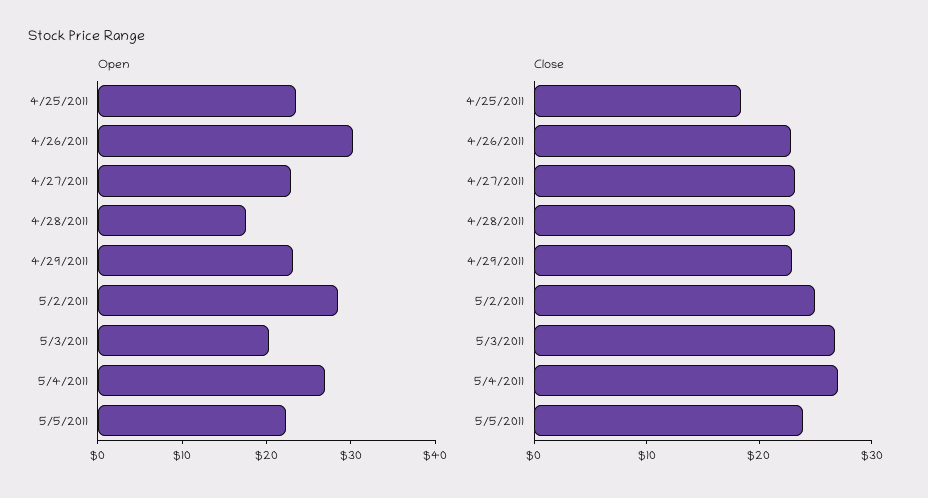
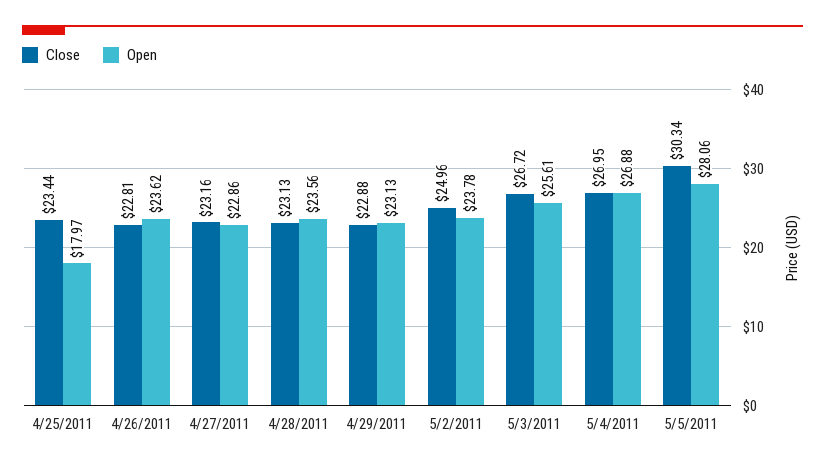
Open, 4/25/2011: 24 -> 17.97
Open, 4/26/2011: 30 -> 23.62
Open, 4/28/2011: 18 -> 23.56
Open, 5/2/2011: 28 -> 23.78
Open, 5/3/2011: 20 -> 25.61
Open, 5/5/2011: 22 -> 28.06
Close, 4/25/2011: 18 -> 23.44
Close, 5/5/2011: 24 -> 30.34

